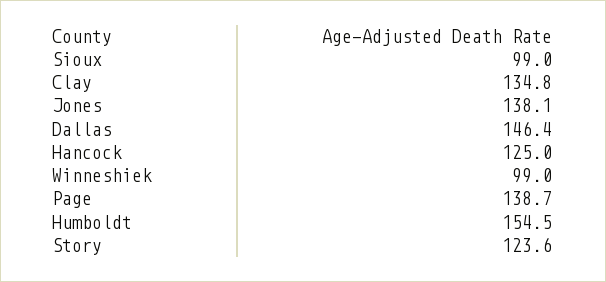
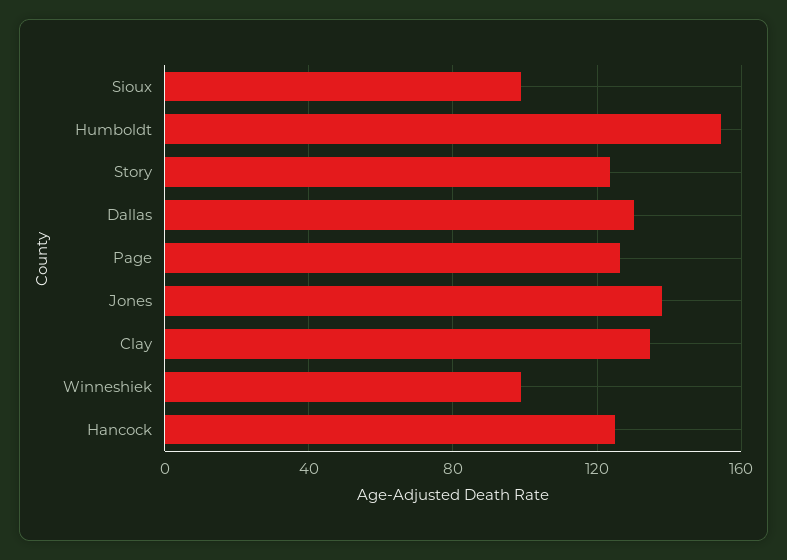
Dallas: 146.4 -> 130
Page: 138.7 -> 125

